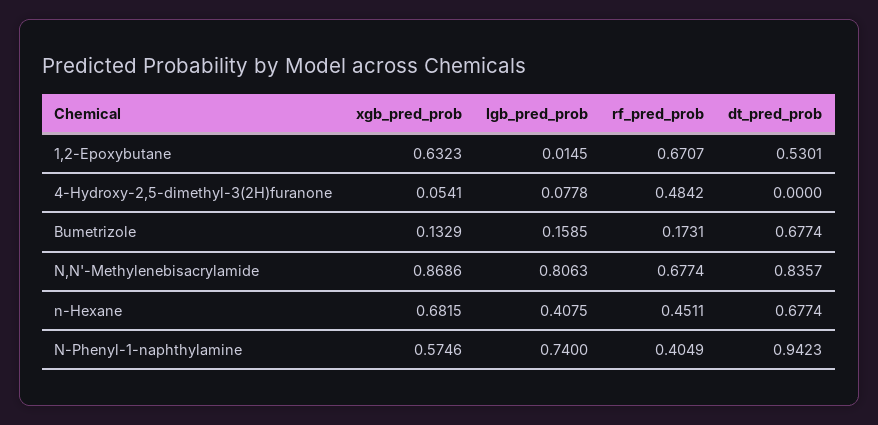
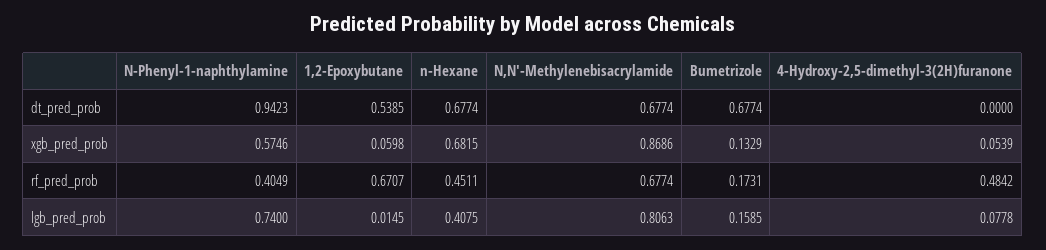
xgb_pred_prob, 1,2-Epoxybutane: 0.6323 -> 0.0598
dt_pred_prob, 1,2-Epoxybutane: 0.5301 -> 0.5385
xgb_pred_prob, 4-Hydroxy-2,5-dimethyl-3(2H)furanone: 0.0541 -> 0.0539
dt_pred_prob, N,N'-Methylenebisacrylamide: 0.8357 -> 0.6774

